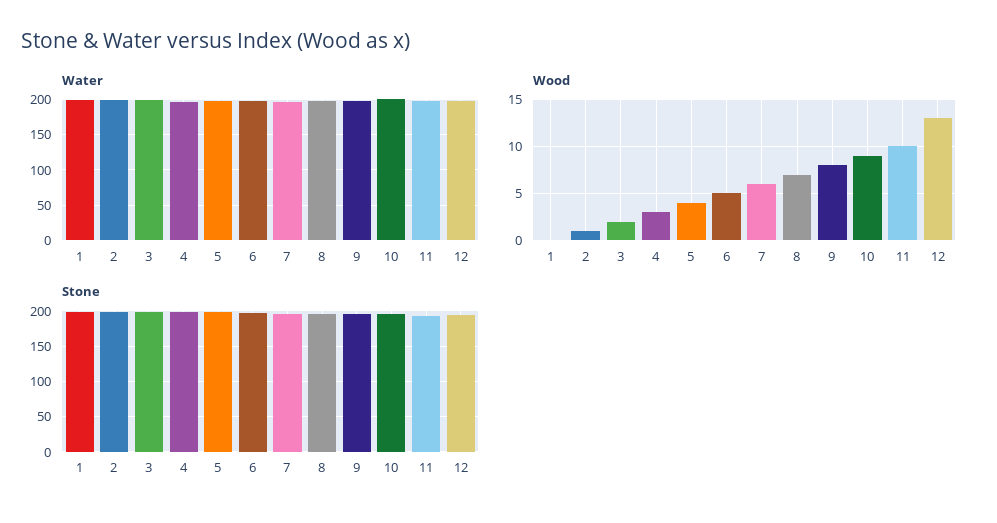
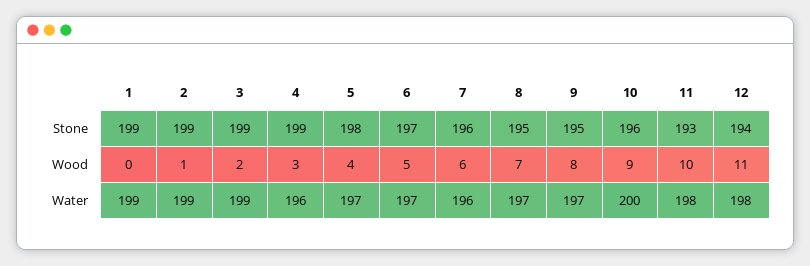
Wood, 12: 13 -> 11

